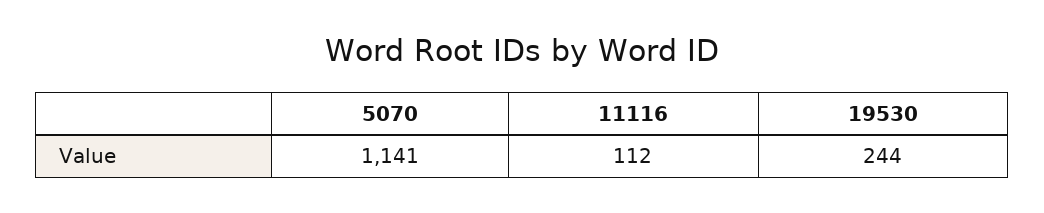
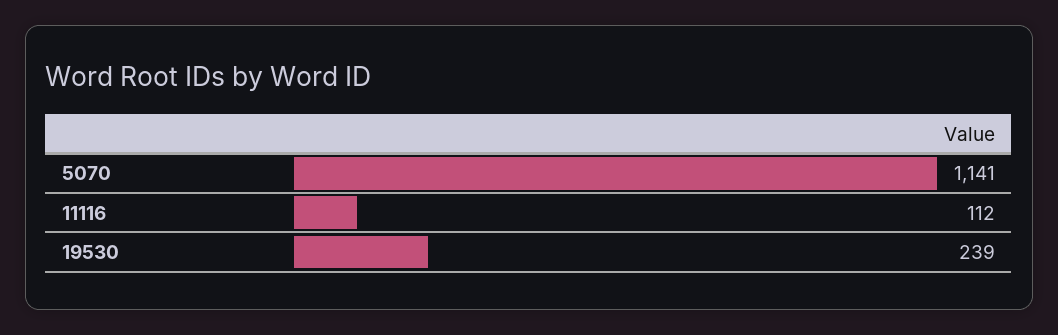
19530: 244 -> 239

